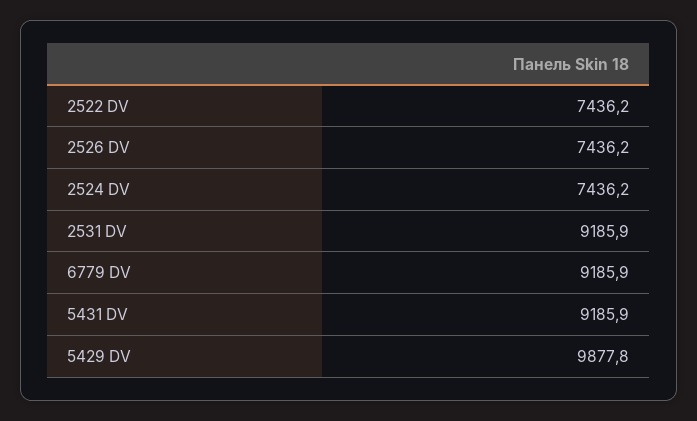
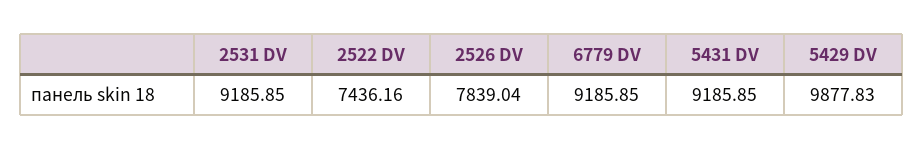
2526 DV: 7436.2 -> 7839.04
2524 DV: 7436.2 -> none

